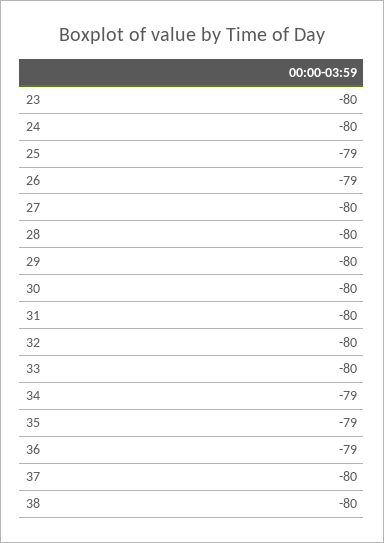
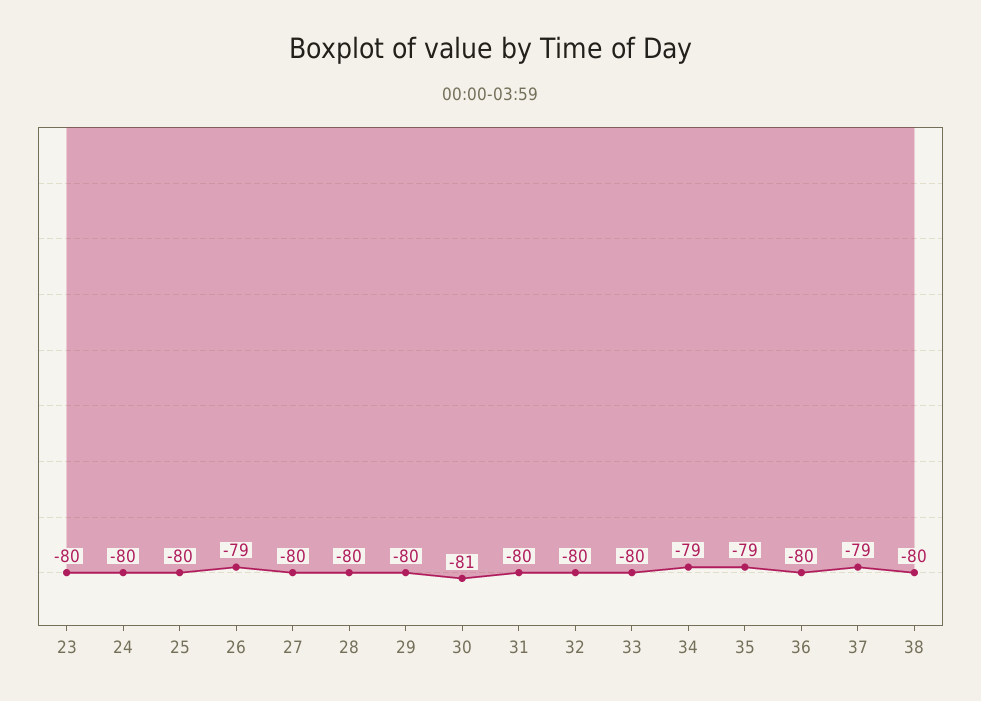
25: -79 -> -80
30: -80 -> -81
36: -79 -> -80
37: -80 -> -79

